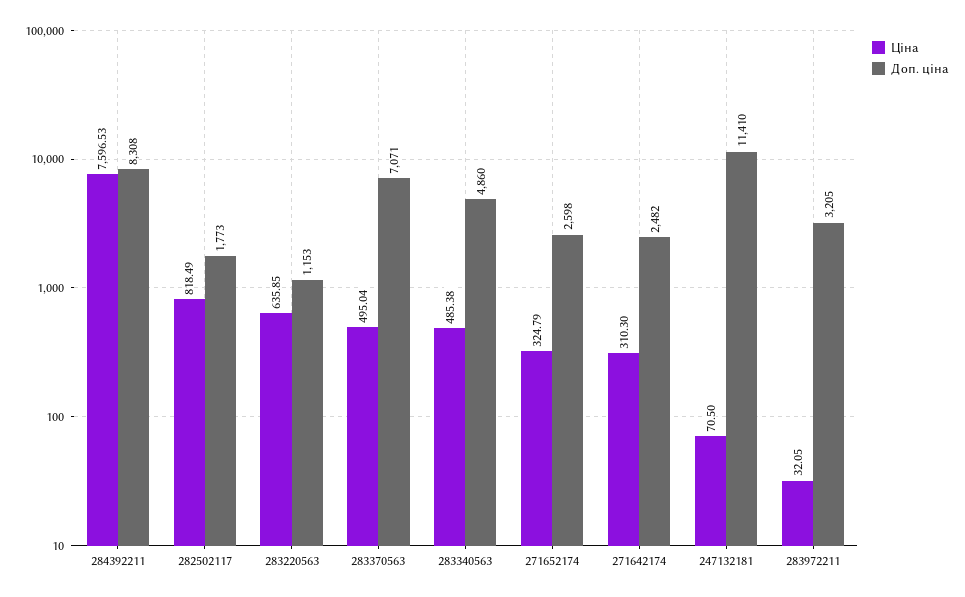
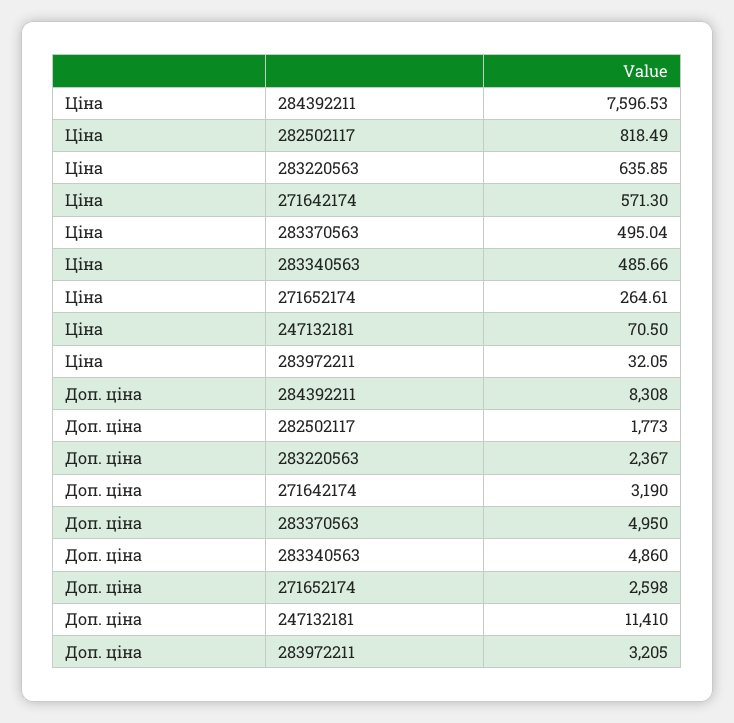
Доп. ціна, 283220563: 1153 -> 2367
Доп. ціна, 283370563: 7071 -> 4950
Ціна, 283340563: 485.38 -> 485.66
Ціна, 271652174: 324.79 -> 264.61
Ціна, 271642174: 310.3 -> 571.3
Доп. ціна, 271642174: 2482 -> 3190

